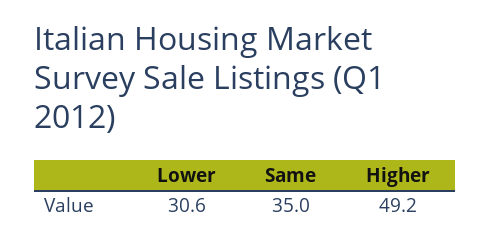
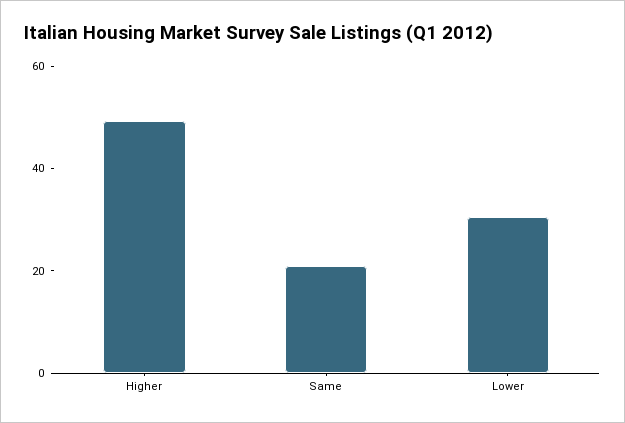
Same: 35 -> 20

